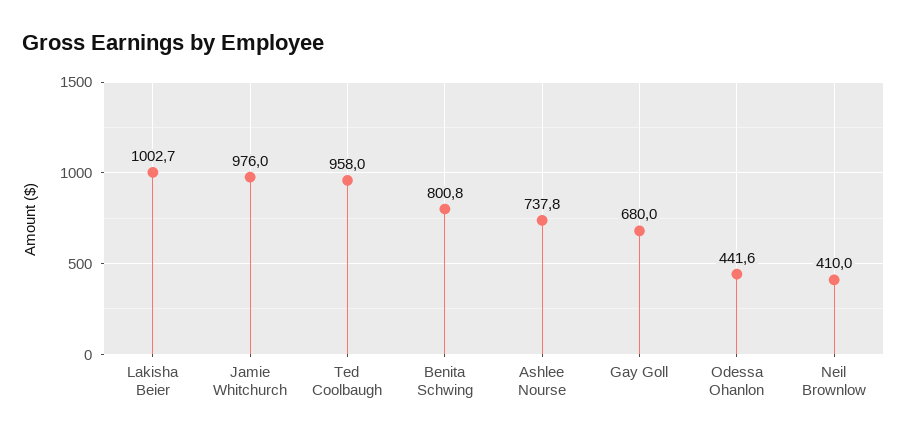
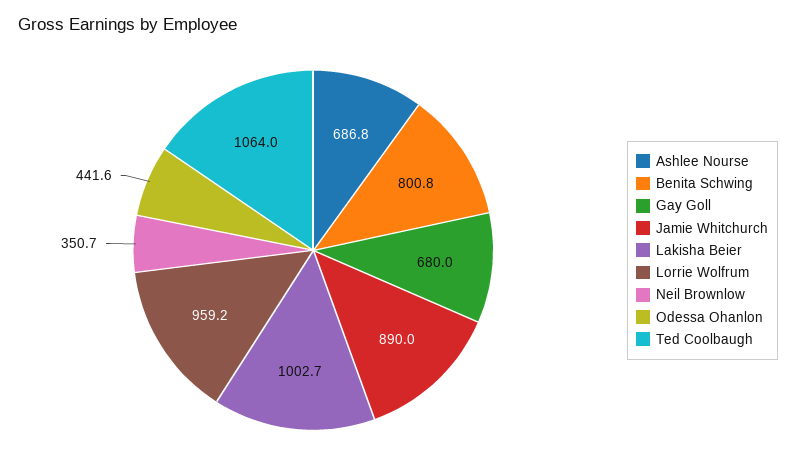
Jamie Whitchurch: 976 -> 890
Ted Coolbaugh: 958 -> 1064
Ashlee Nourse: 737.8 -> 686.8
Neil Brownlow: 410 -> 350.7
Lorrie Wolfrum: none -> 959.2

